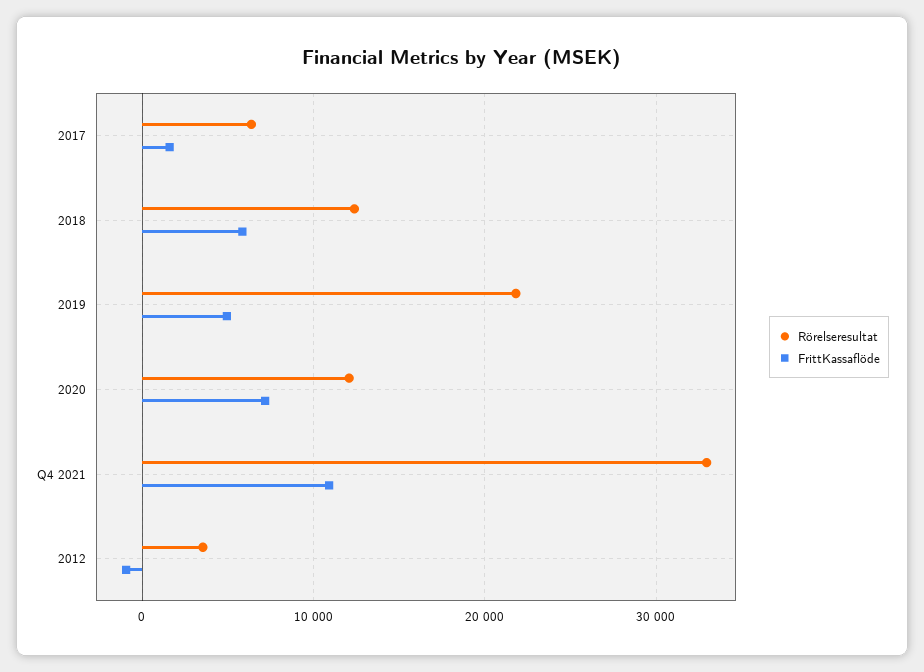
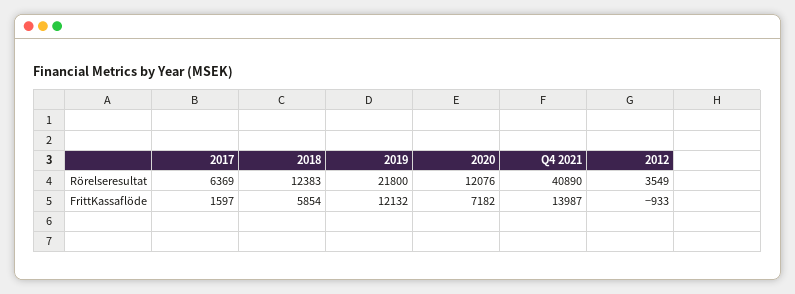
FrittKassaflöde, 2019: 5000 -> 12132
Rörelseresultat, Q4 2021: 33000 -> 40890
FrittKassaflöde, Q4 2021: 11000 -> 13987

